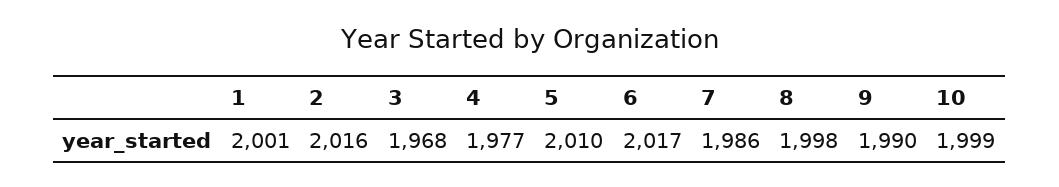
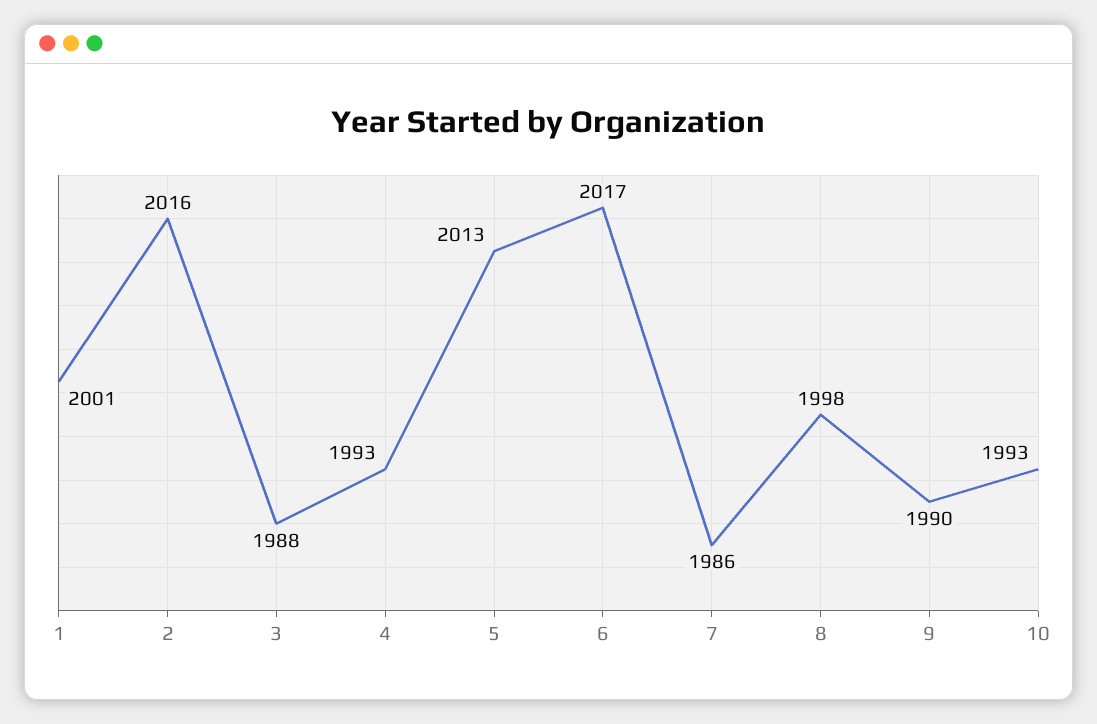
3: 1968 -> 1988
4: 1977 -> 1993
5: 2010 -> 2013
10: 1999 -> 1993

